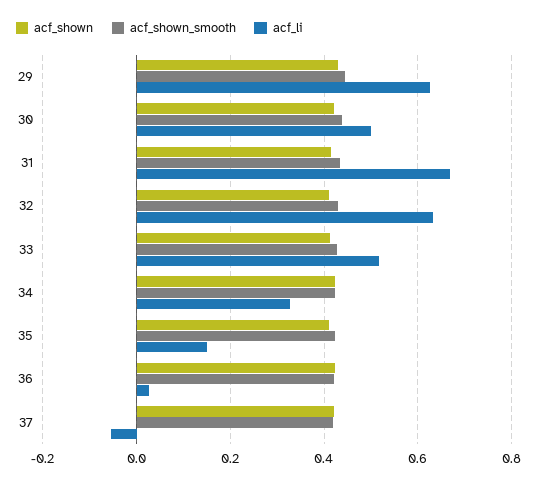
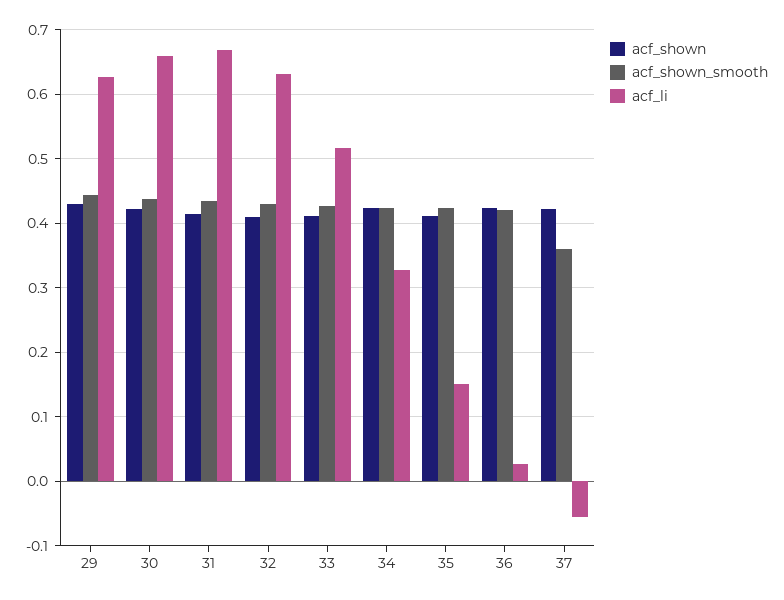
acf_li, 30: 0.5 -> 0.66
acf_shown_smooth, 37: 0.42 -> 0.36

